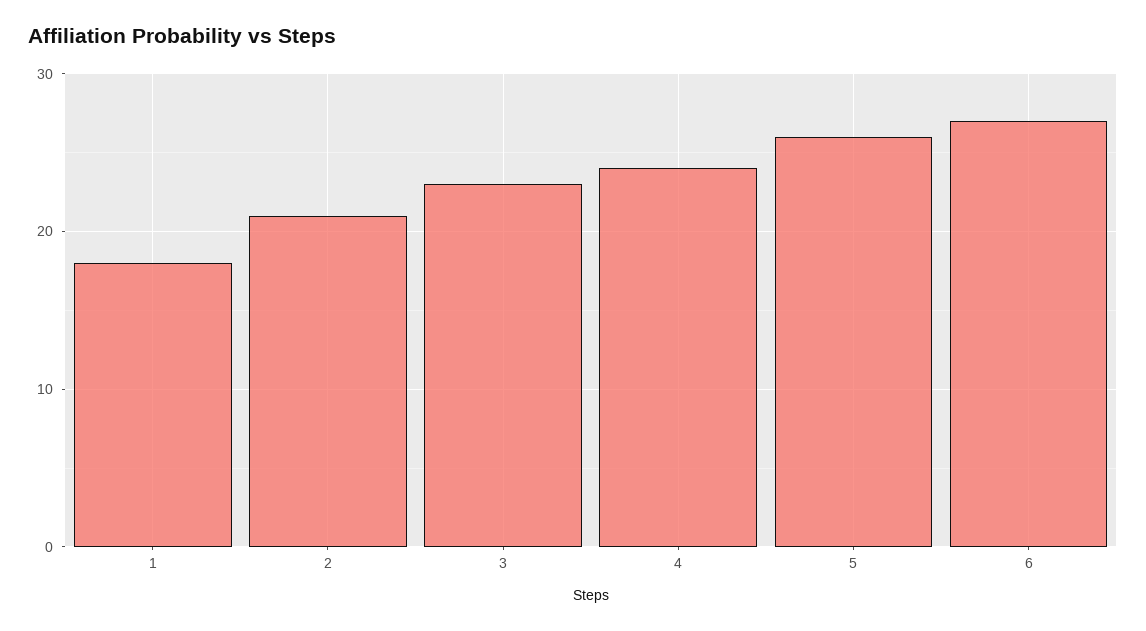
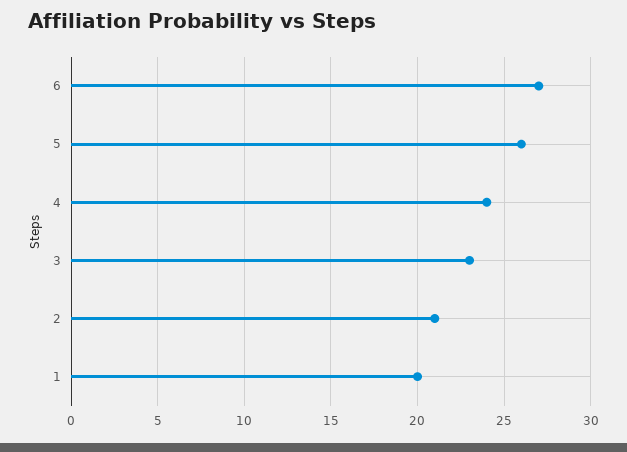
1: 18 -> 20

